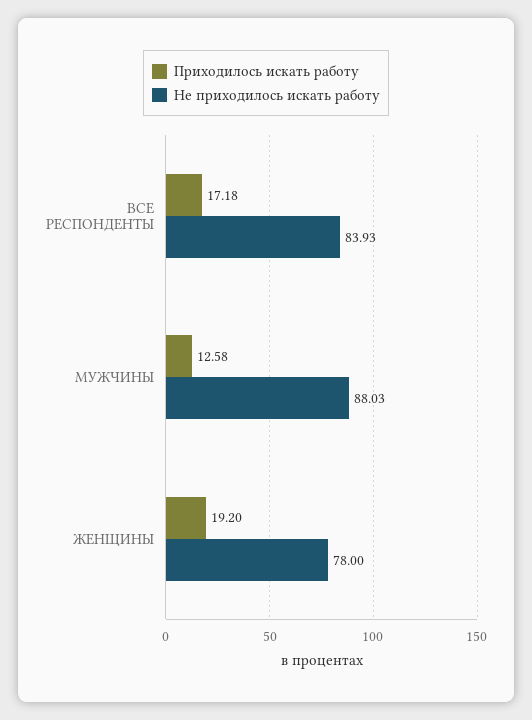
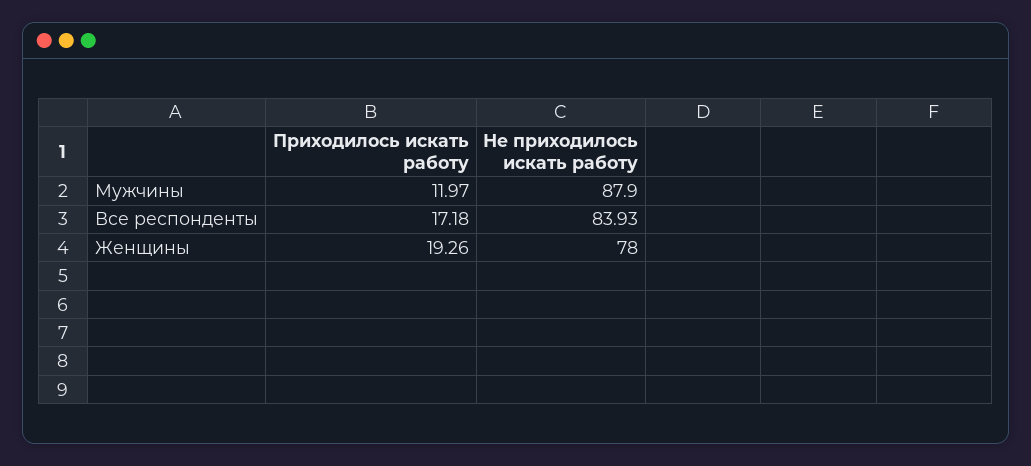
Приходилось искать работу, МУЖЧИНЫ: 12.58 -> 11.97
Не приходилось искать работу, МУЖЧИНЫ: 88.03 -> 87.9
Приходилось искать работу, ЖЕНЩИНЫ: 19.2 -> 19.26

